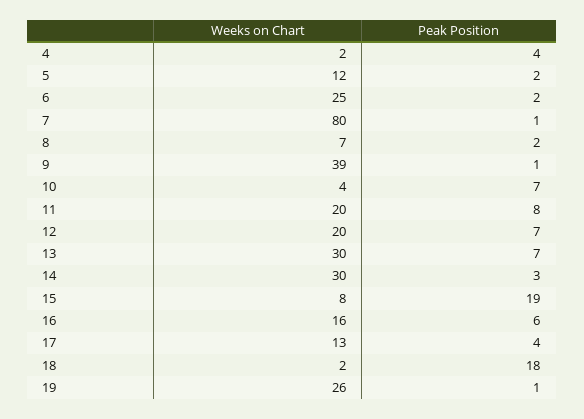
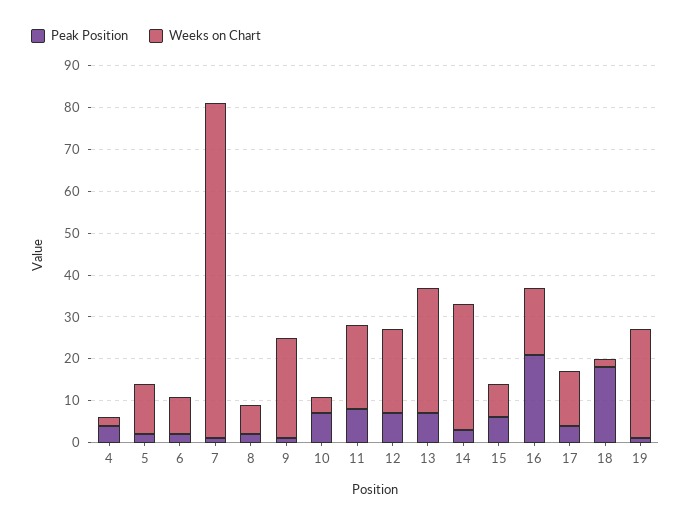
Weeks on Chart, 6: 25 -> 10
Weeks on Chart, 9: 39 -> 25
Peak Position, 15: 19 -> 5
Peak Position, 16: 6 -> 20

